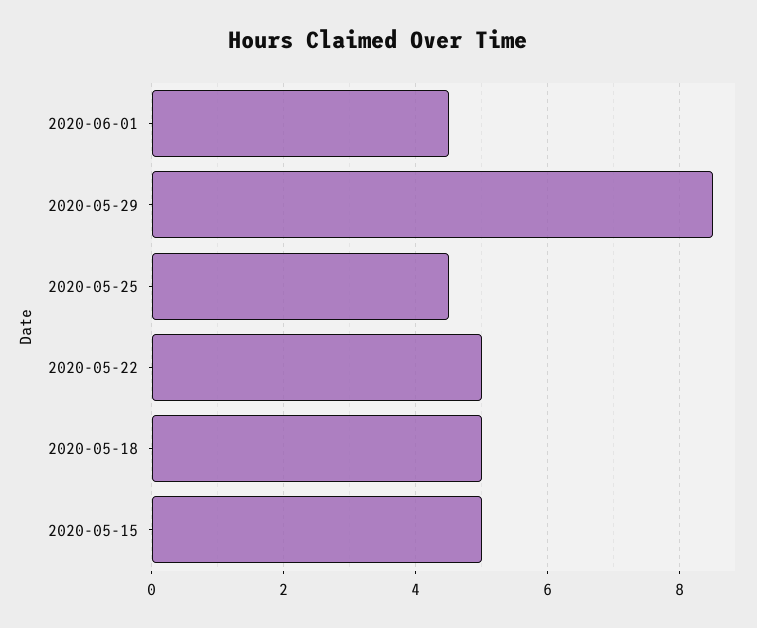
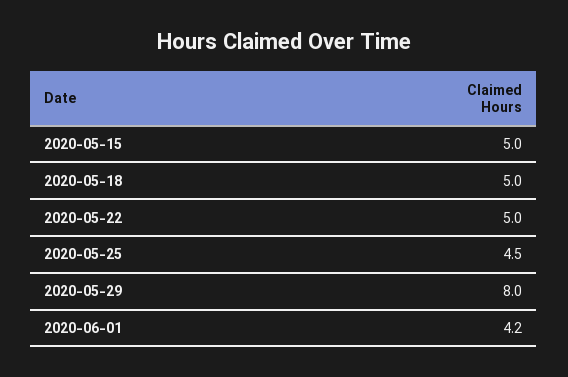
2020-06-01: 4.5 -> 4.2
2020-05-29: 8.5 -> 8

